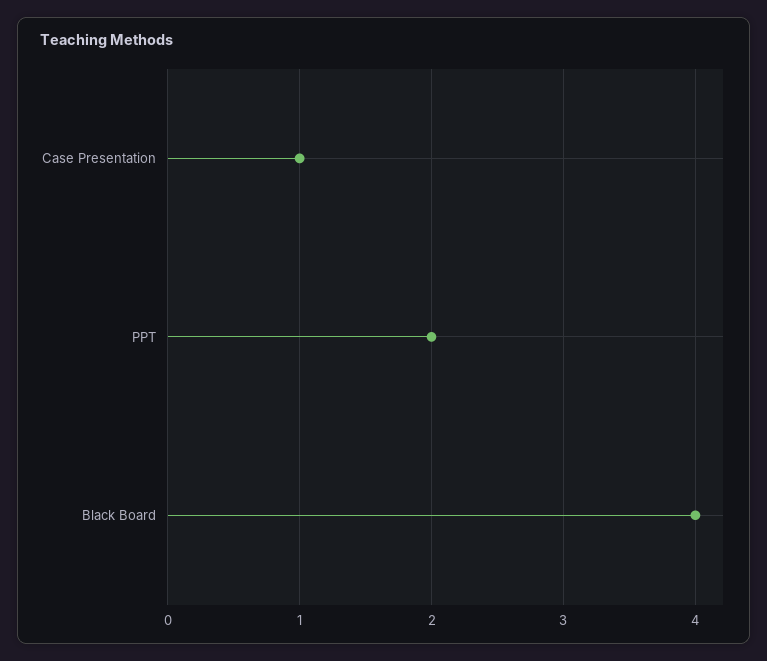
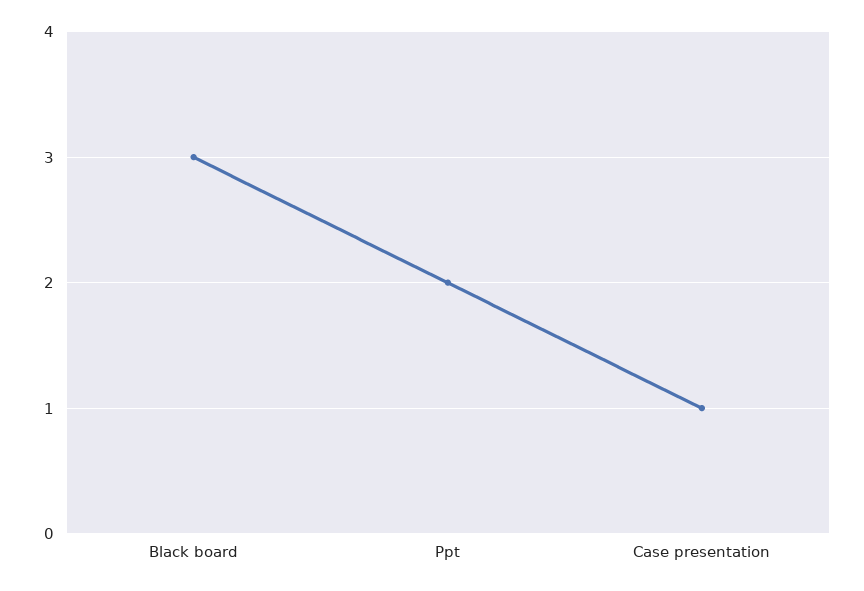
Black Board: 4 -> 3

